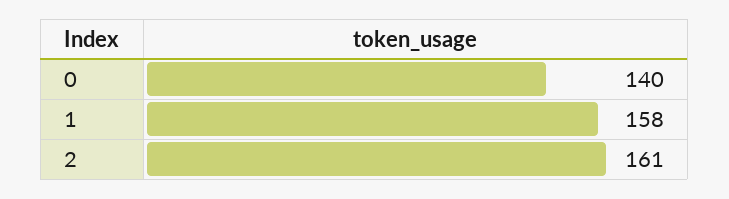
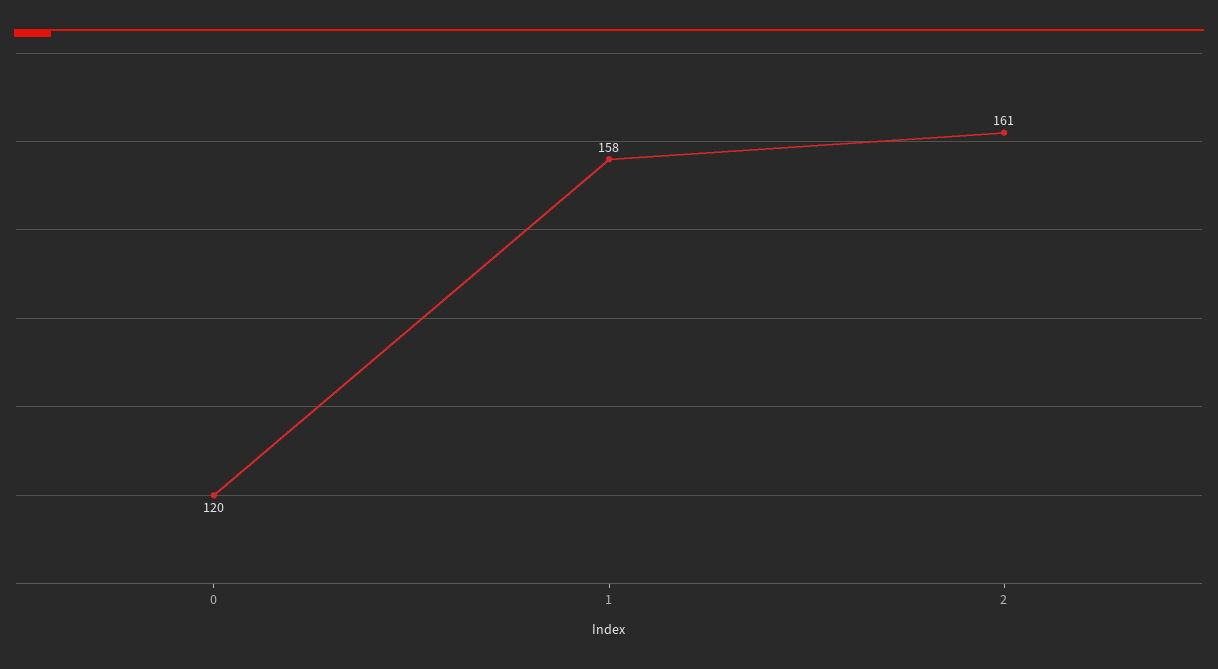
0: 140 -> 120

